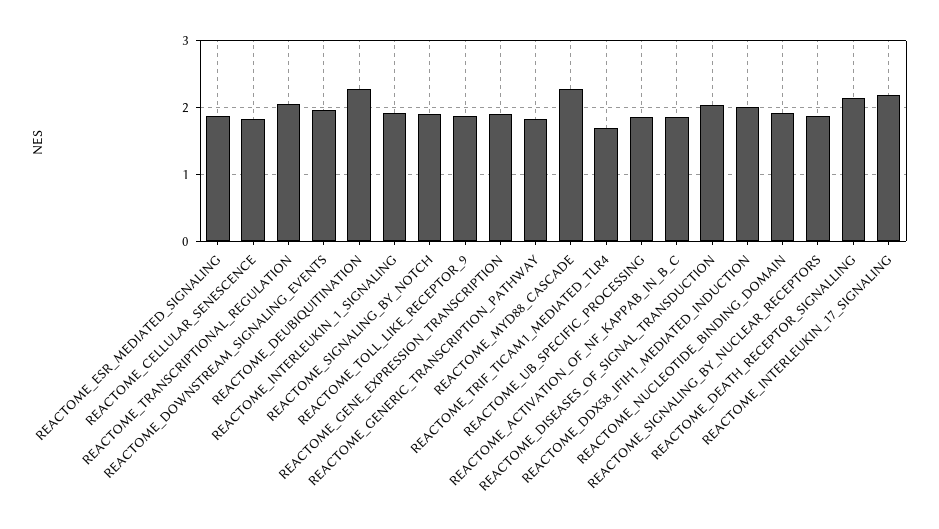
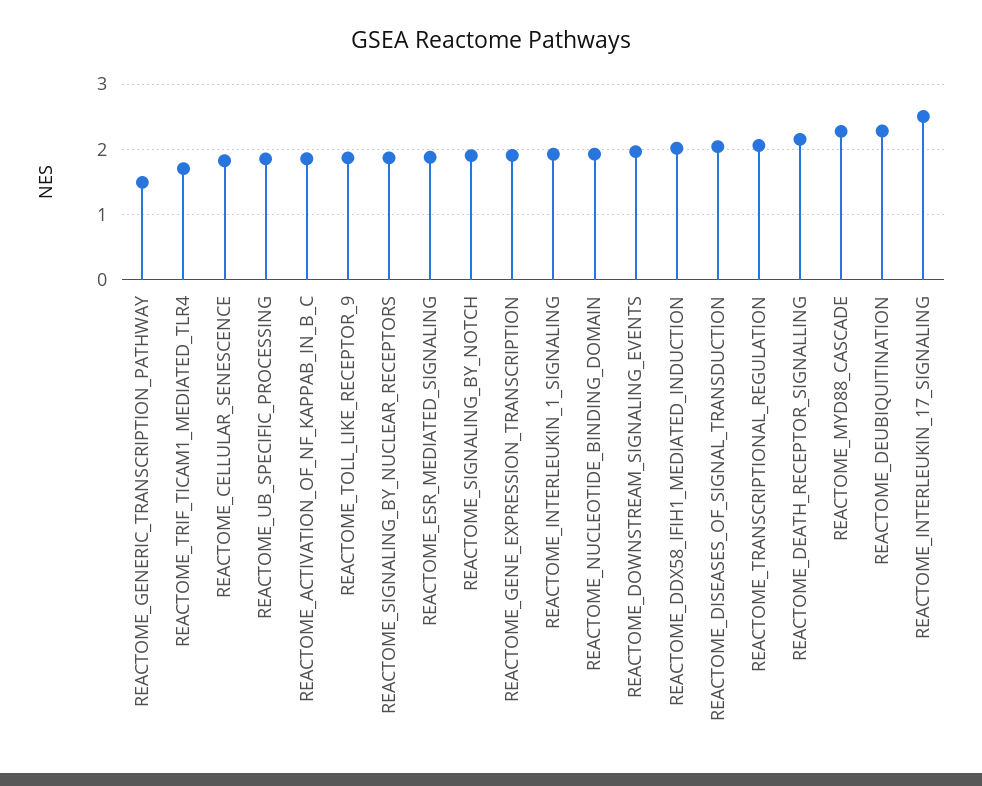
REACTOME_GENERIC_TRANSCRIPTION_PATHWAY: 1.8 -> 1.5
REACTOME_INTERLEUKIN_17_SIGNALING: 2.2 -> 2.5

